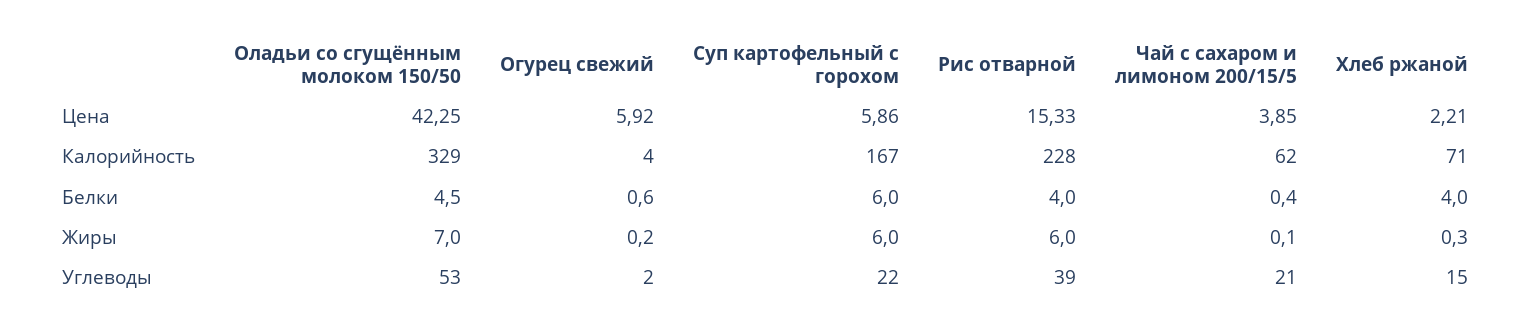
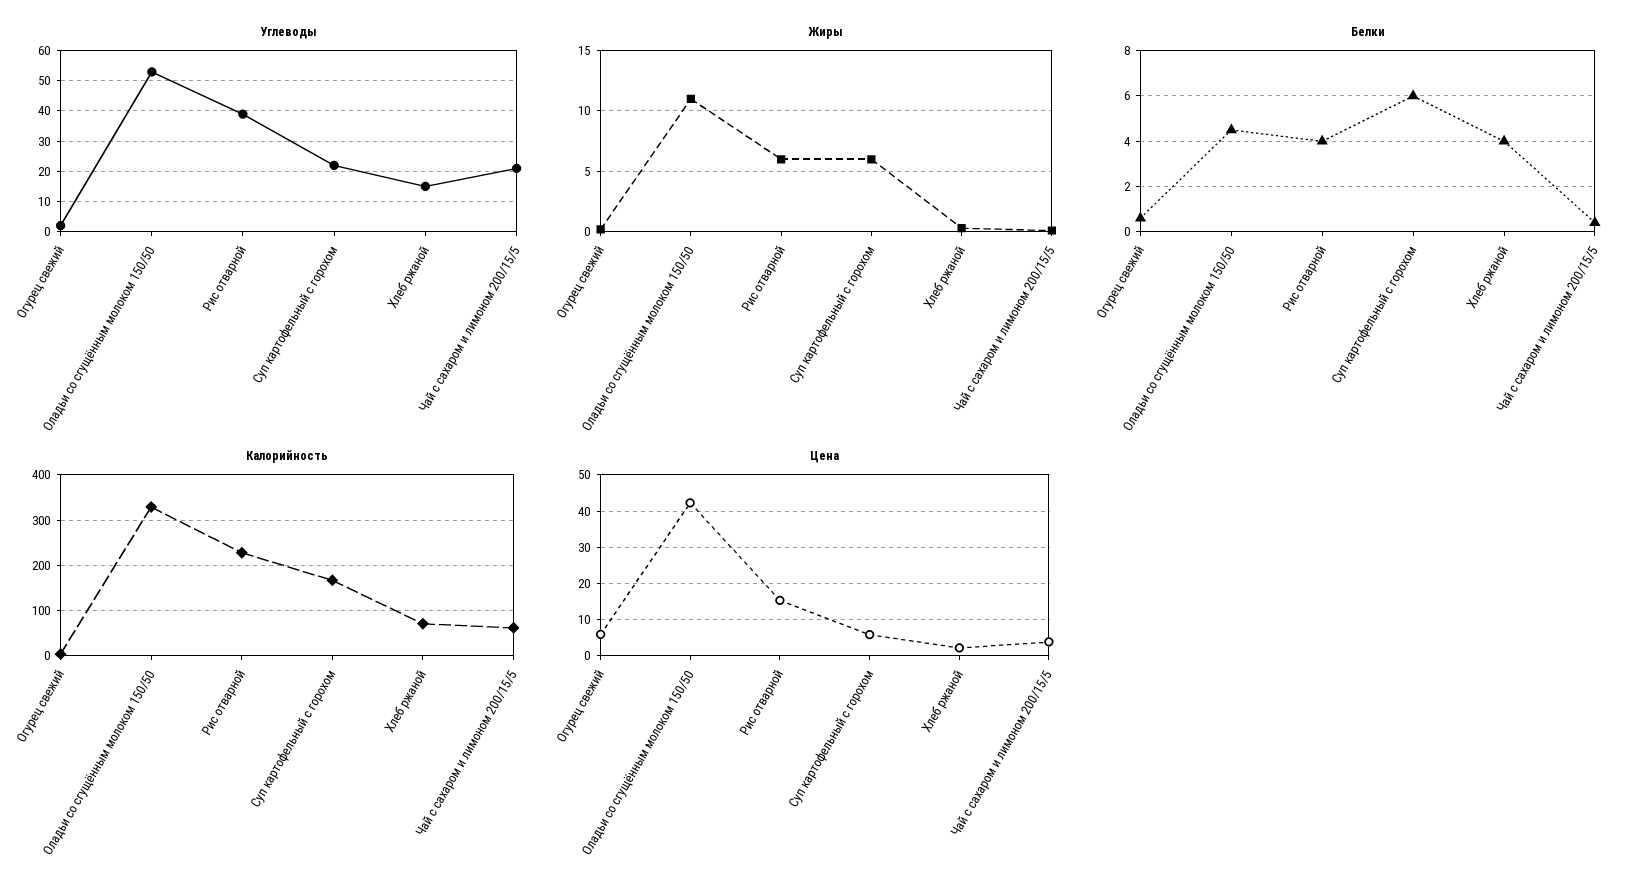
Жиры, Оладьи со сгущённым молоком 150/50: 7 -> 11

